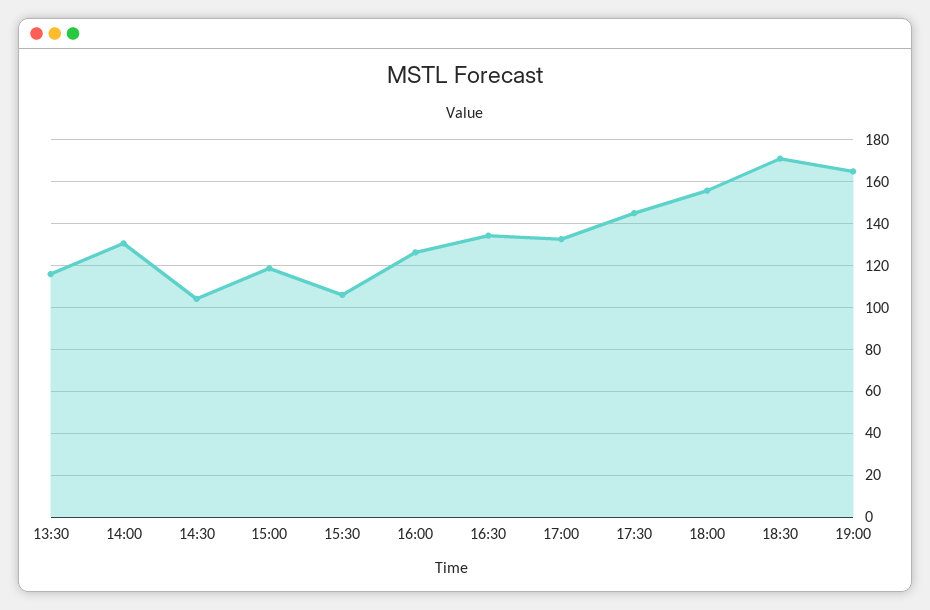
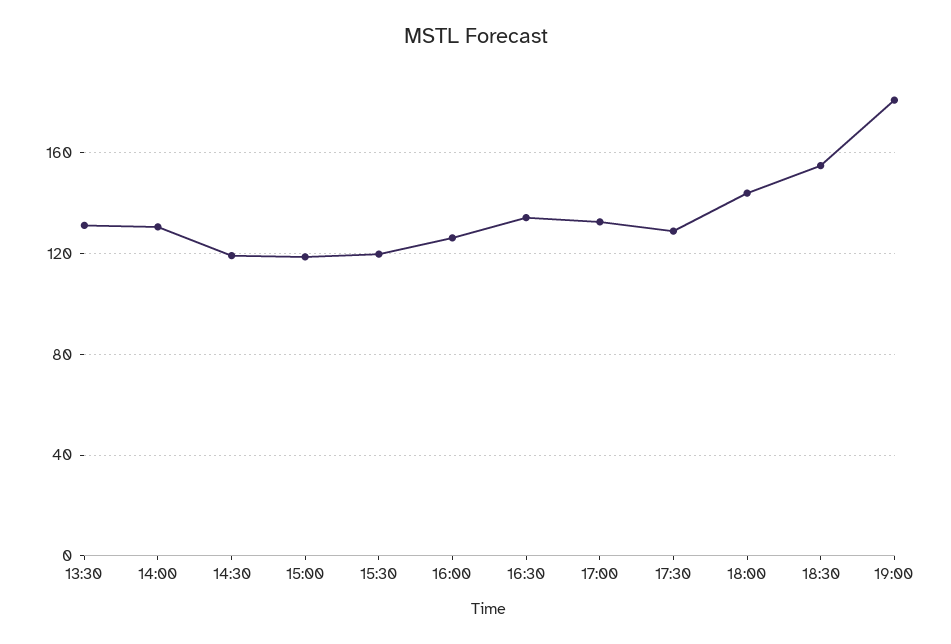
13:30: 115 -> 130
14:30: 105 -> 120
15:30: 105 -> 120
17:30: 145 -> 130
18:00: 155 -> 145
18:30: 170 -> 155
19:00: 165 -> 180

